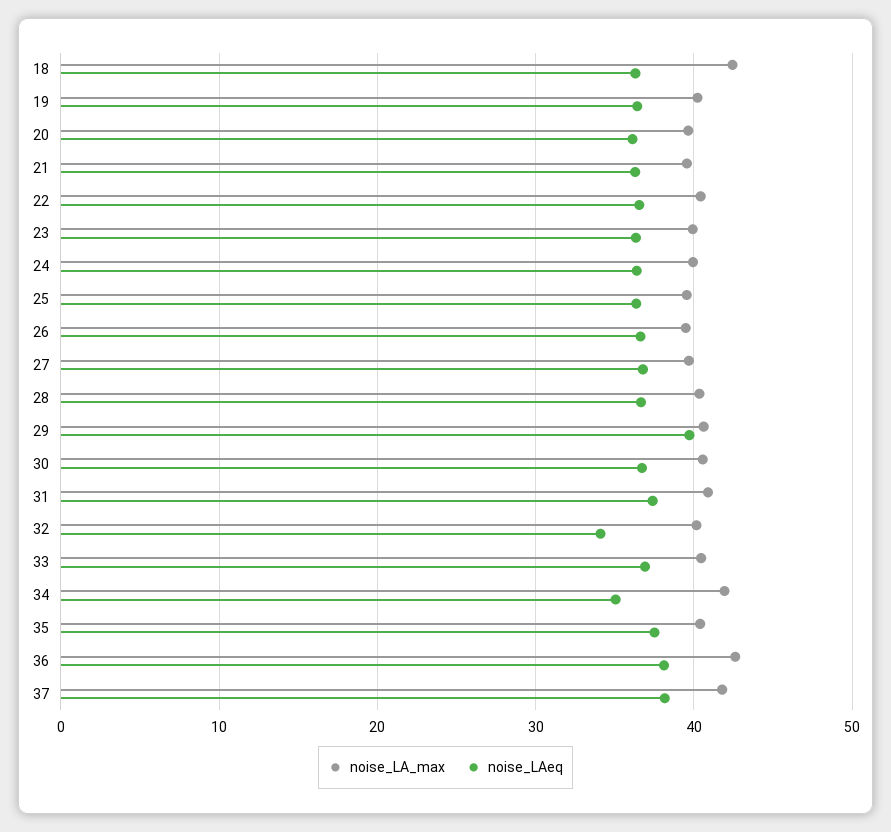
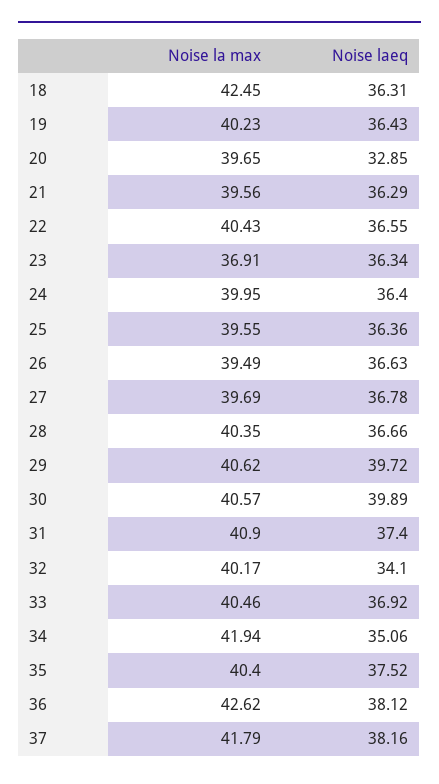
noise_LAeq, 20: 36 -> 32.85
noise_LA_max, 23: 40 -> 36.91
noise_LAeq, 30: 37 -> 39.89

